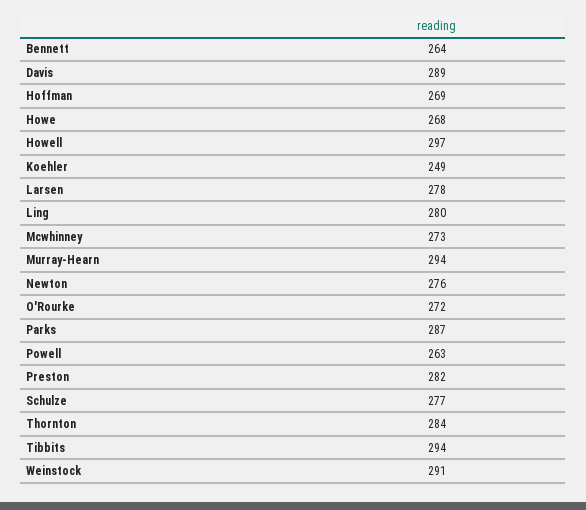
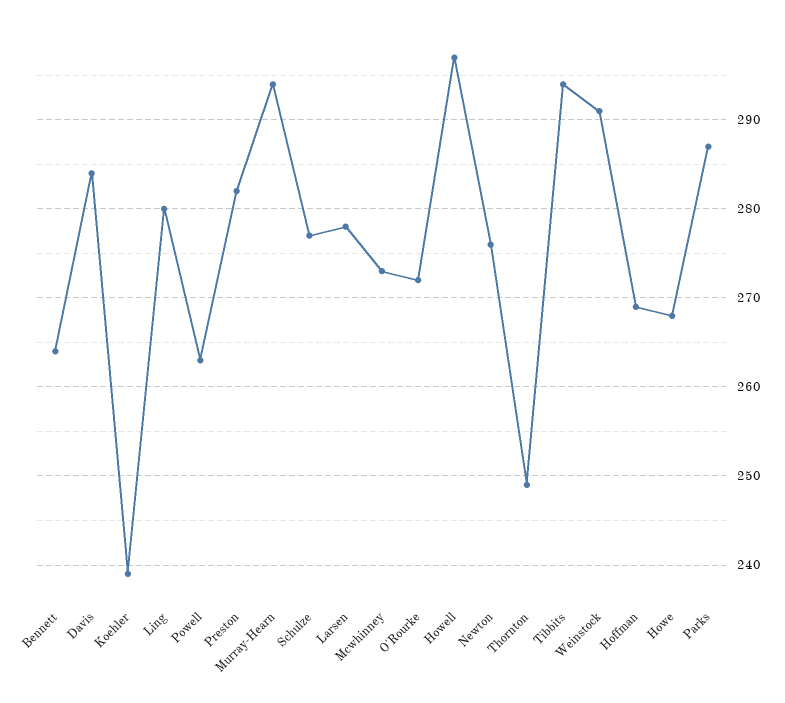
Davis: 289 -> 284
Koehler: 249 -> 239
Thornton: 284 -> 249

